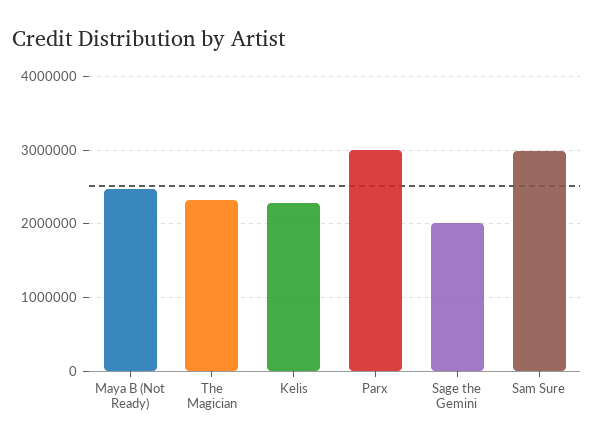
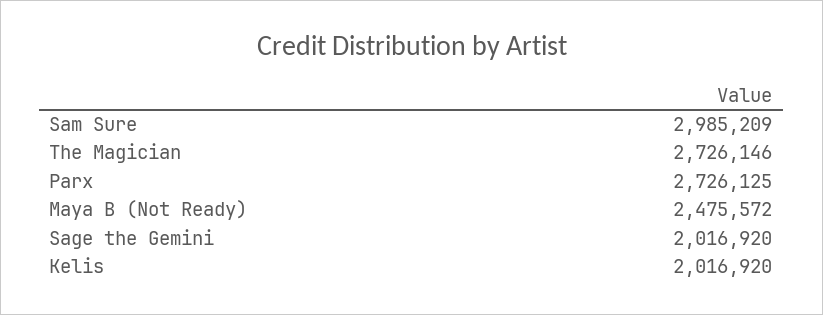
The Magician: 2300000 -> 2726146
Kelis: 2300000 -> 2016920
Parx: 3000000 -> 2726125

